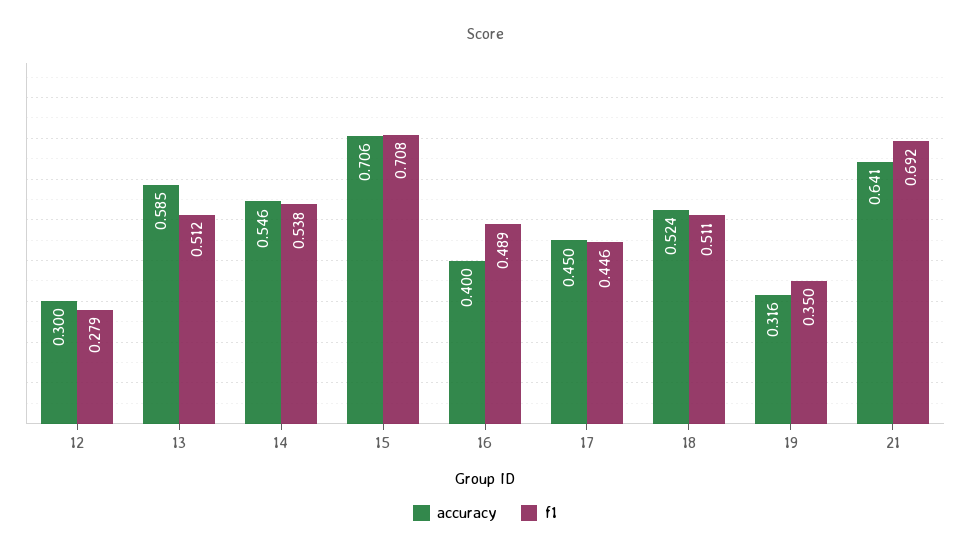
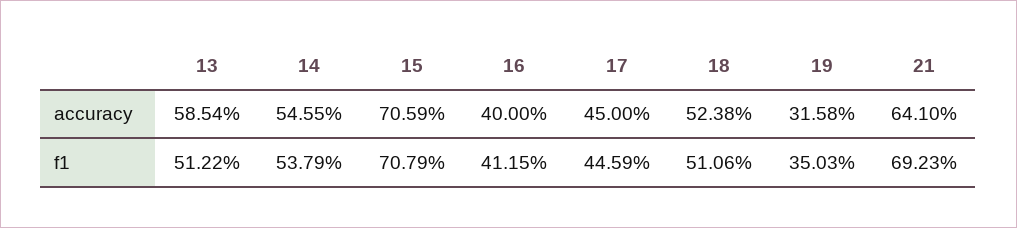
accuracy, 12: 0.3 -> none
f1, 12: 0.279 -> none
f1, 16: 0.489 -> 0.4115

